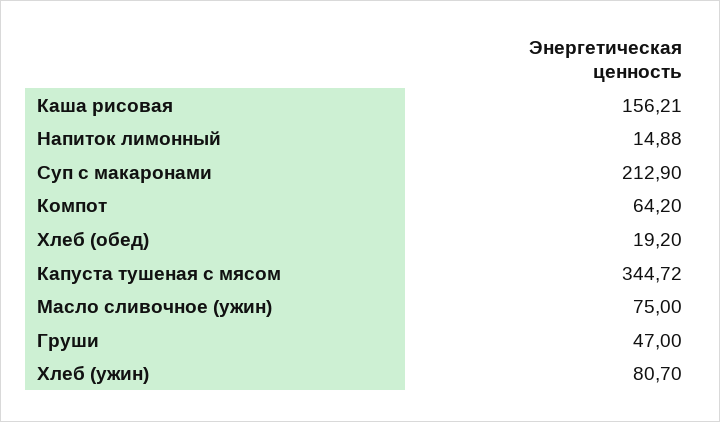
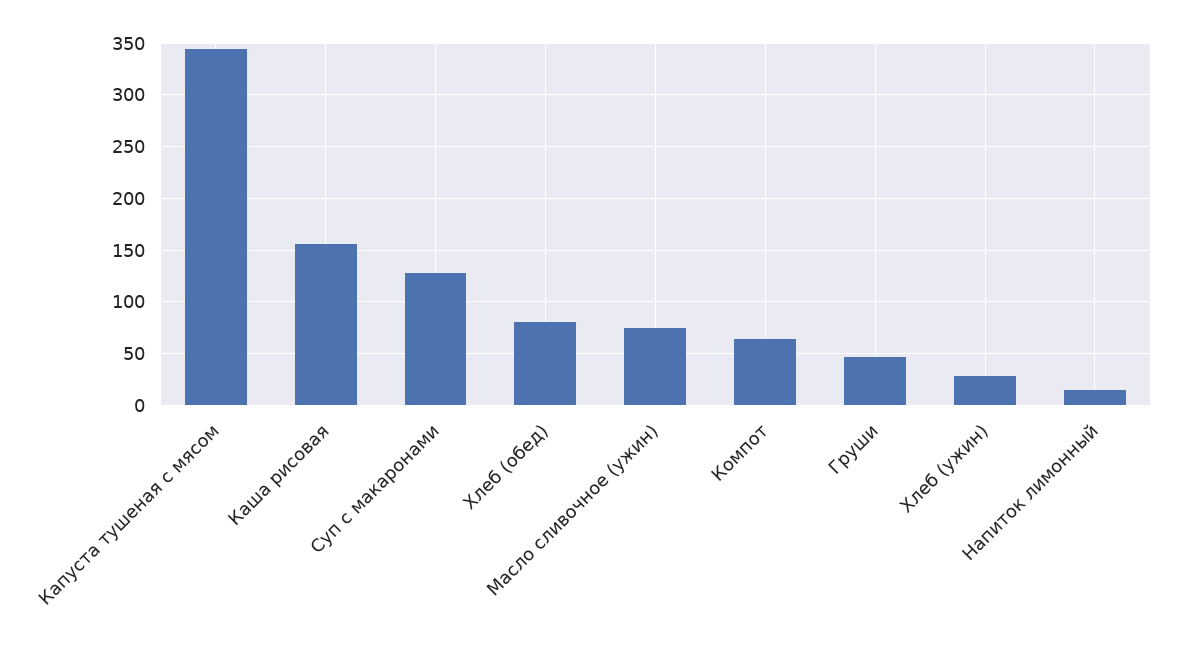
Суп с макаронами: 212.9 -> 130
Хлеб (обед): 19.2 -> 80
Хлеб (ужин): 80.7 -> 30

